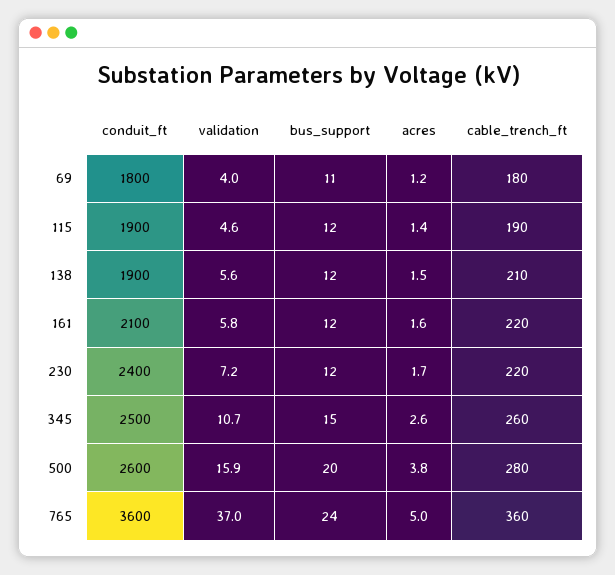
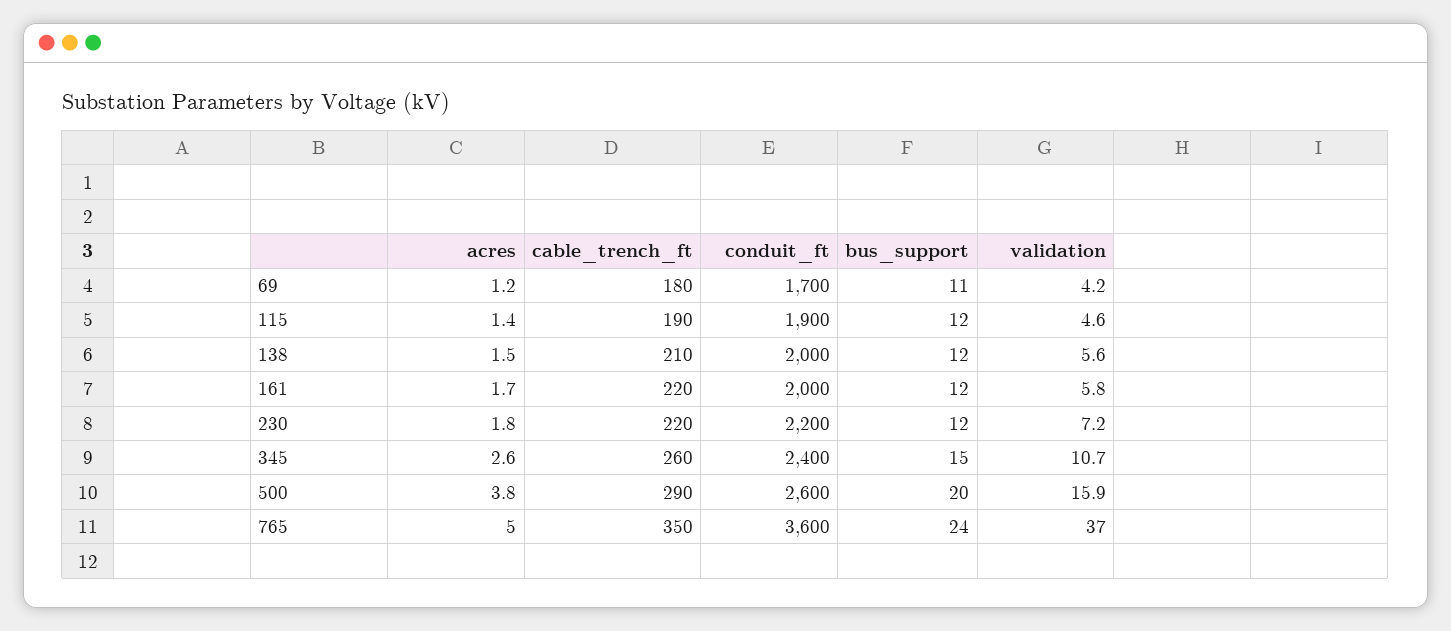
conduit_ft, 69: 1800 -> 1700
validation, 69: 4 -> 4.2
conduit_ft, 138: 1900 -> 2000
conduit_ft, 161: 2100 -> 2000
acres, 161: 1.6 -> 1.7
conduit_ft, 230: 2400 -> 2200
acres, 230: 1.7 -> 1.8
conduit_ft, 345: 2500 -> 2400
cable_trench_ft, 500: 280 -> 290
cable_trench_ft, 765: 360 -> 350

